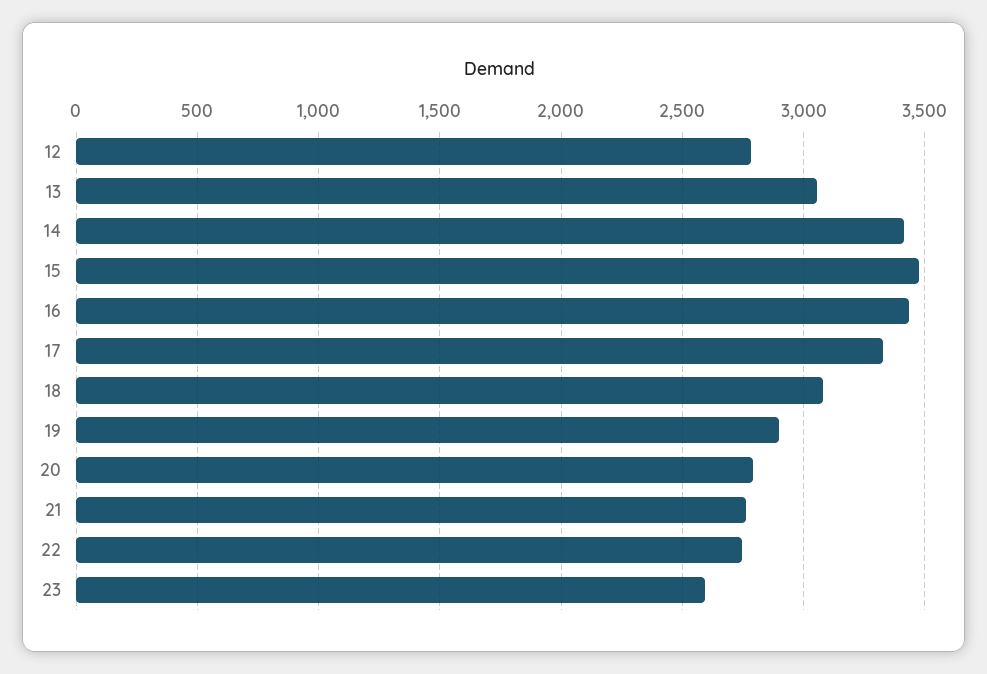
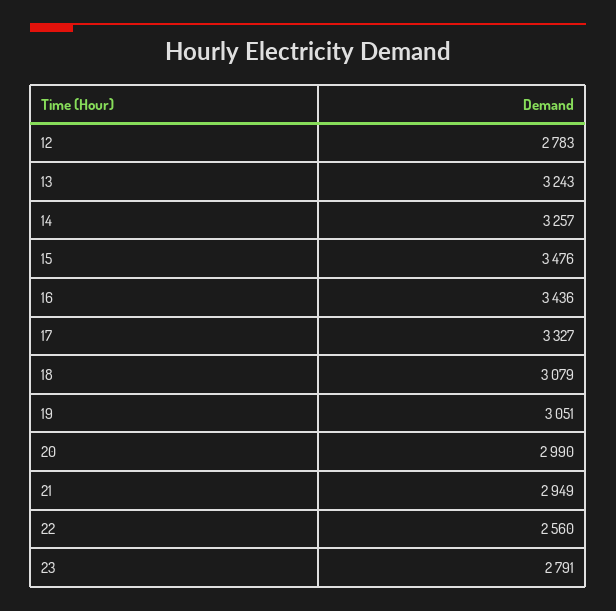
13: 3050 -> 3243
14: 3400 -> 3257
19: 2900 -> 3051
20: 2800 -> 2990
21: 2750 -> 2949
22: 2750 -> 2560
23: 2600 -> 2791

